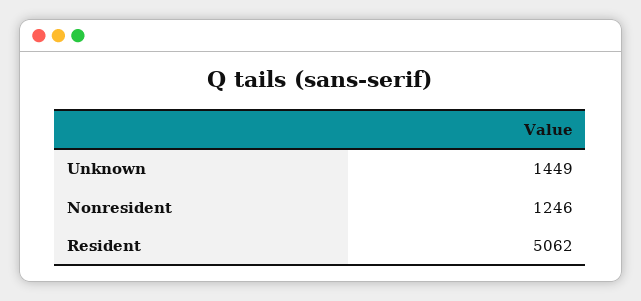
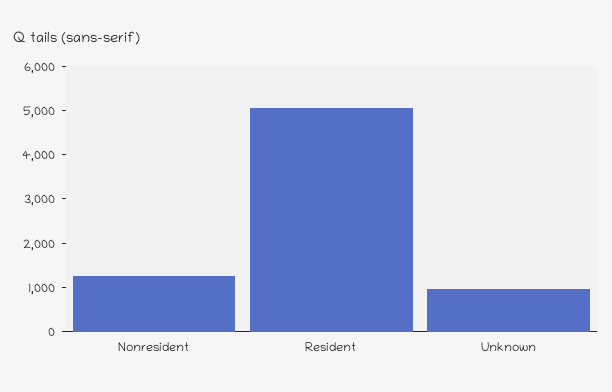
Unknown: 1449 -> 1000

